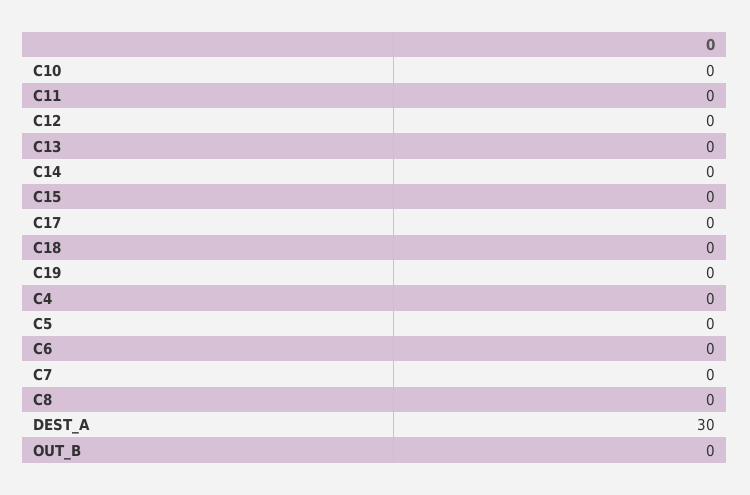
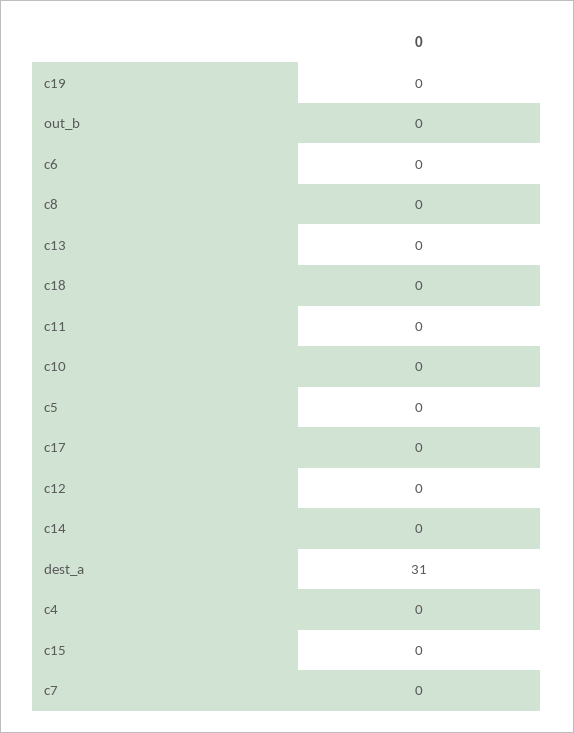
DEST_A: 30 -> 31

